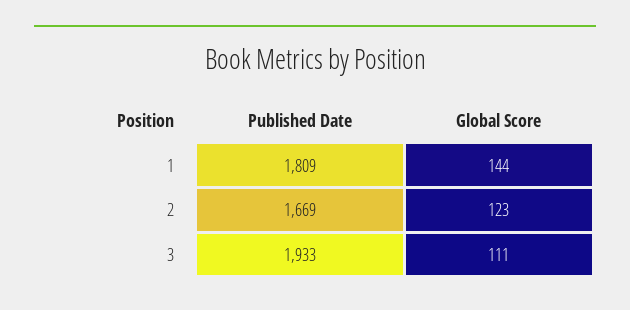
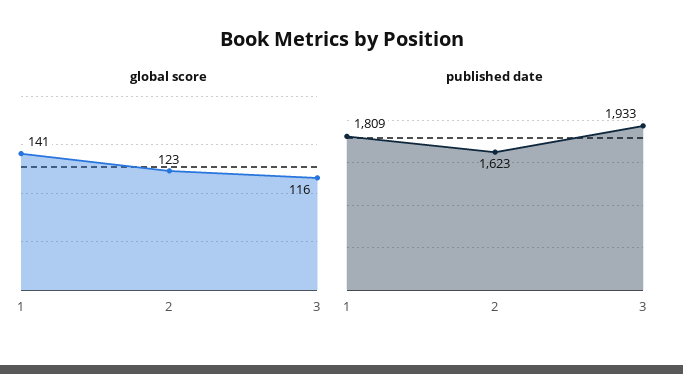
Global Score, 1: 144 -> 141
Published Date, 2: 1669 -> 1623
Global Score, 3: 111 -> 116

